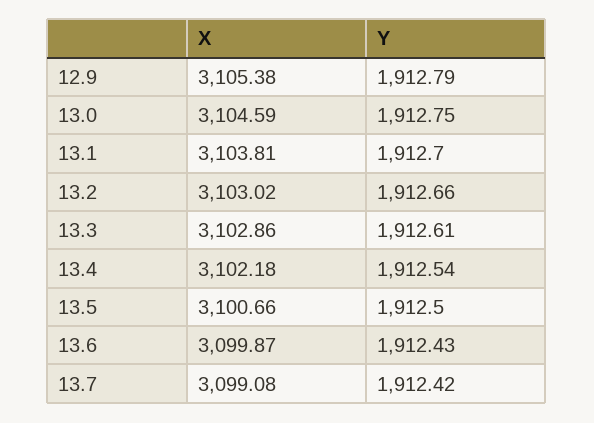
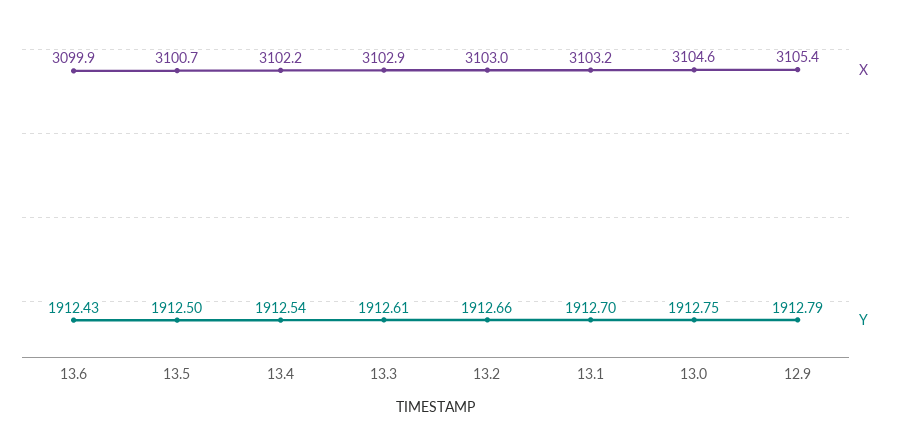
X, 13.1: 3103.81 -> 3103.2
X, 13.7: 3099.08 -> none
Y, 13.7: 1912.42 -> none

